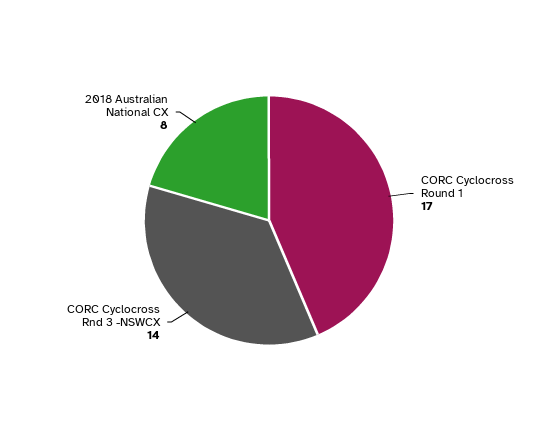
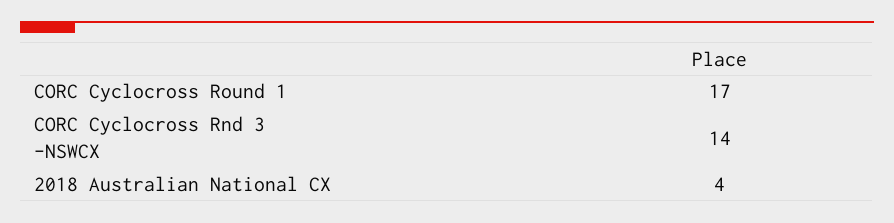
2018 Australian National CX: 8 -> 4

